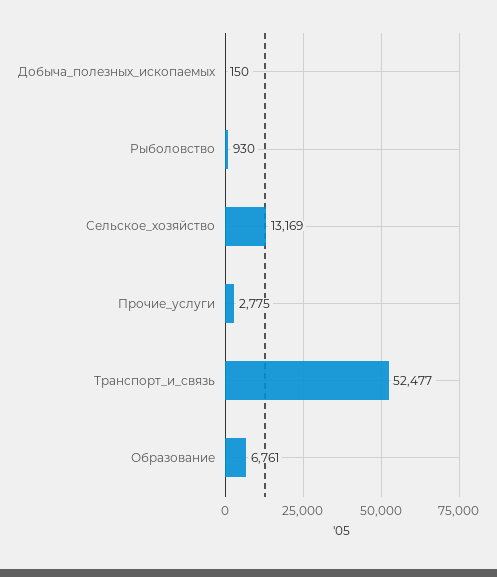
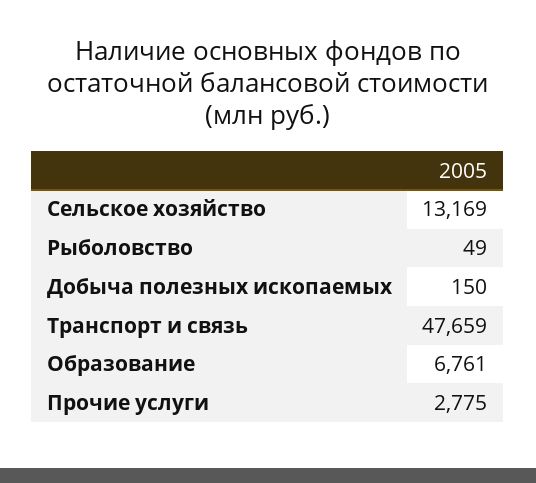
Рыболовство: 930 -> 49
Транспорт_и_связь: 52477 -> 47659

